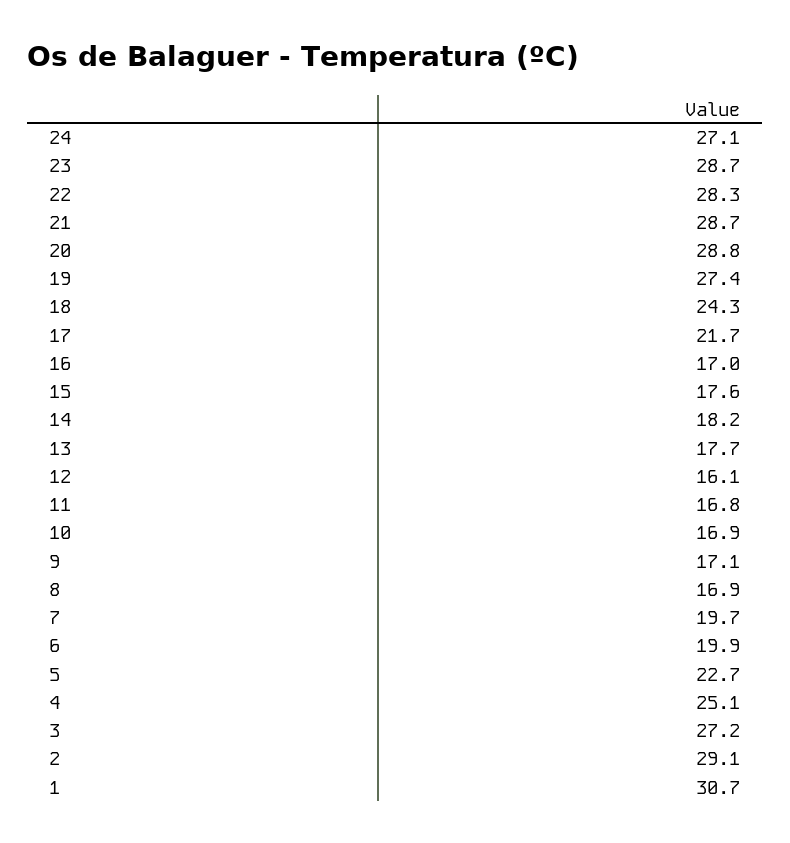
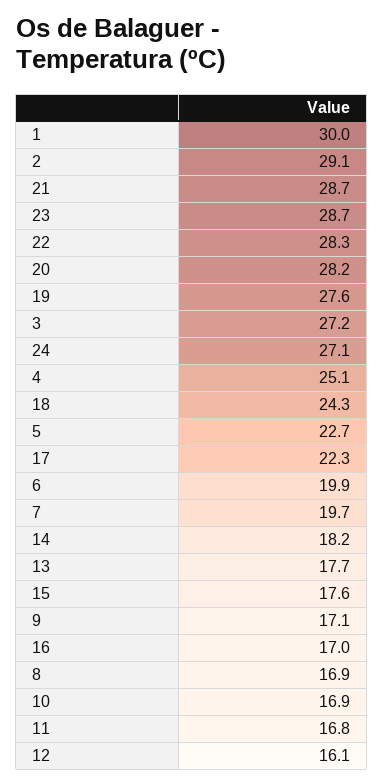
20: 28.8 -> 28.2
19: 27.4 -> 27.6
17: 21.7 -> 22.3
1: 30.7 -> 30

